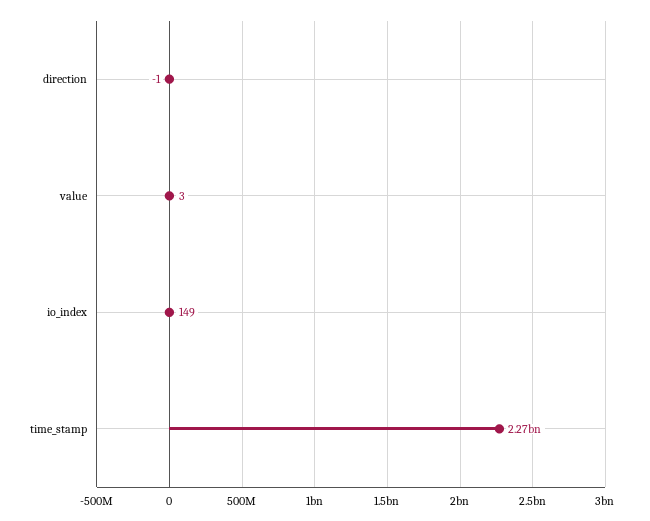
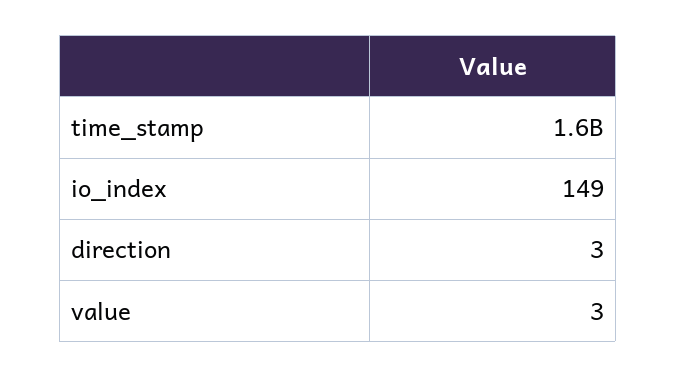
direction: -1 -> 3
time_stamp: 2270000000 -> 1600000000

